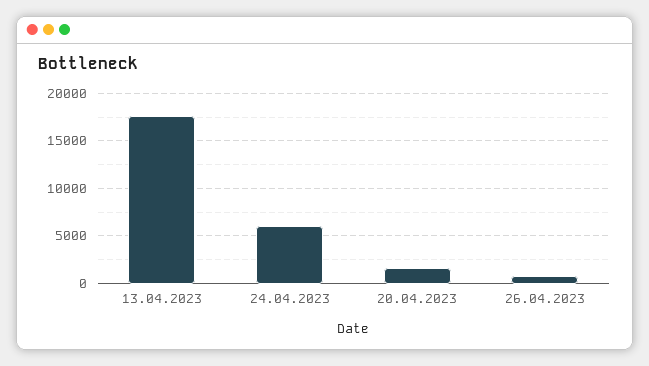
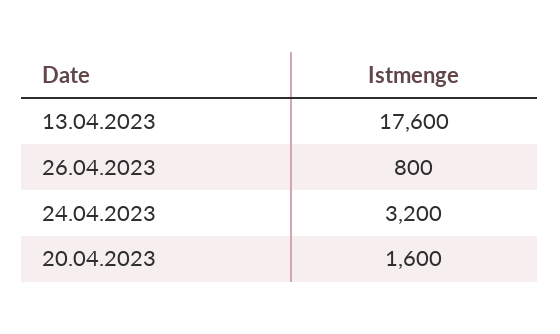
24.04.2023: 6000 -> 3200

